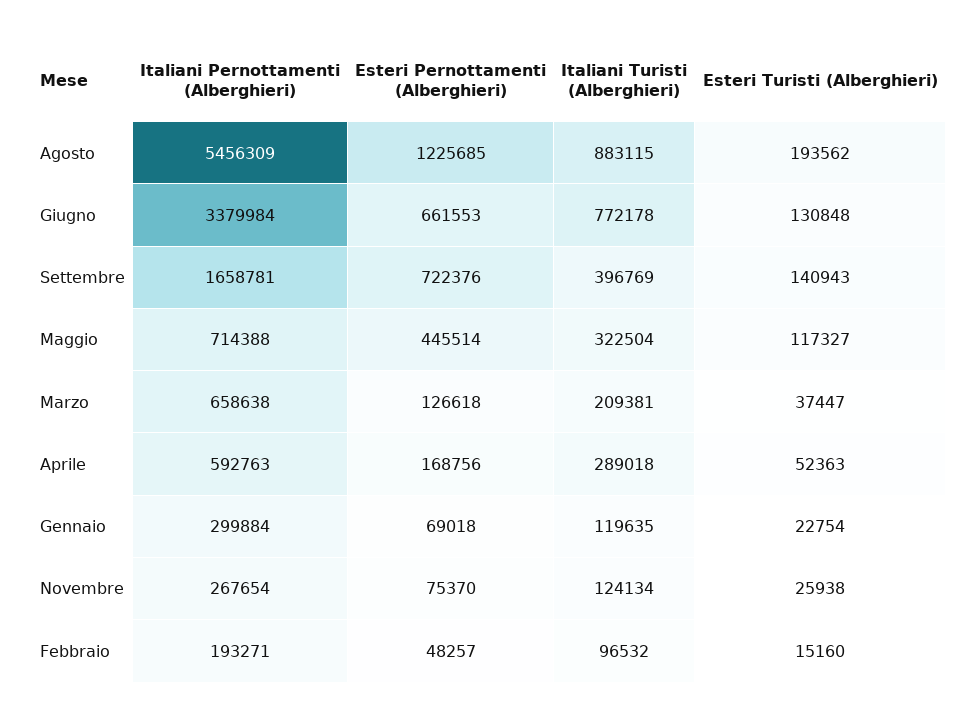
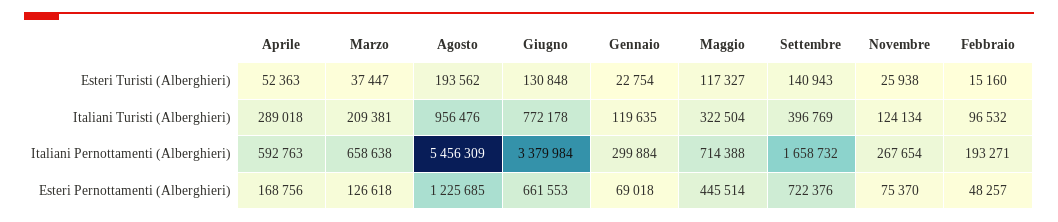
Italiani Turisti (Alberghieri), Agosto: 883115 -> 956476
Italiani Pernottamenti (Alberghieri), Settembre: 1658781 -> 1658732

